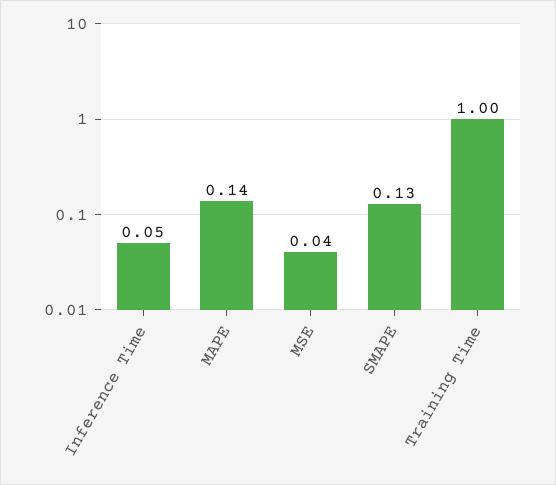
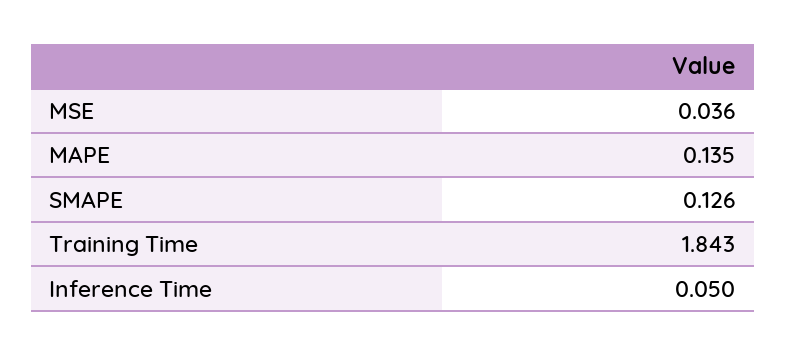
Training Time: 1 -> 1.843

